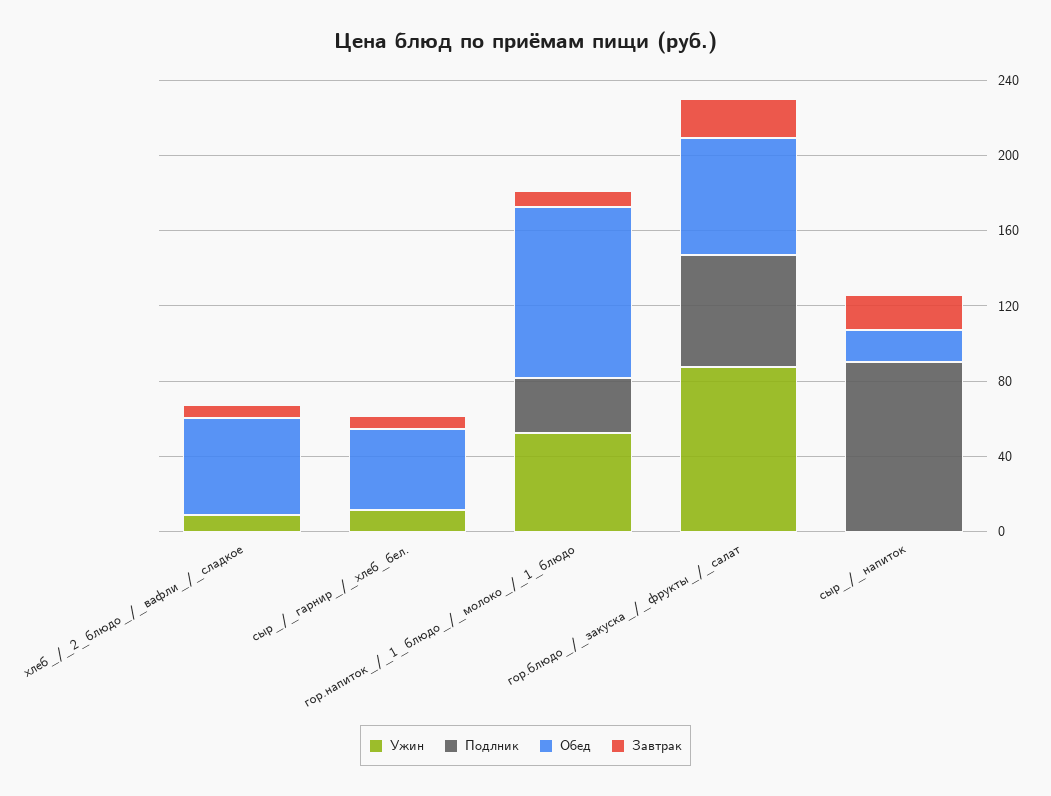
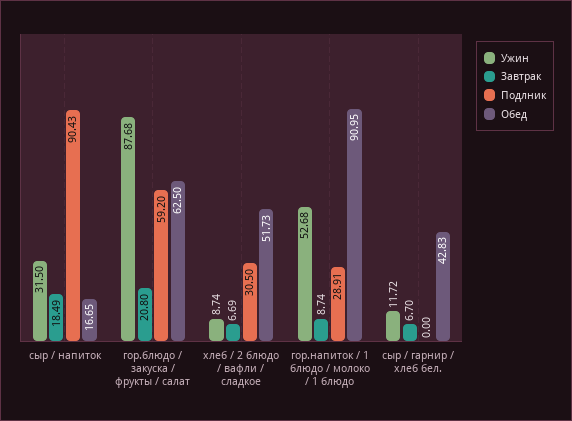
Подлник, хлеб_/_2_блюдо_/_вафли_/_сладкое: 0 -> 30.5
Ужин, сыр_/_напиток: 0 -> 31.5

